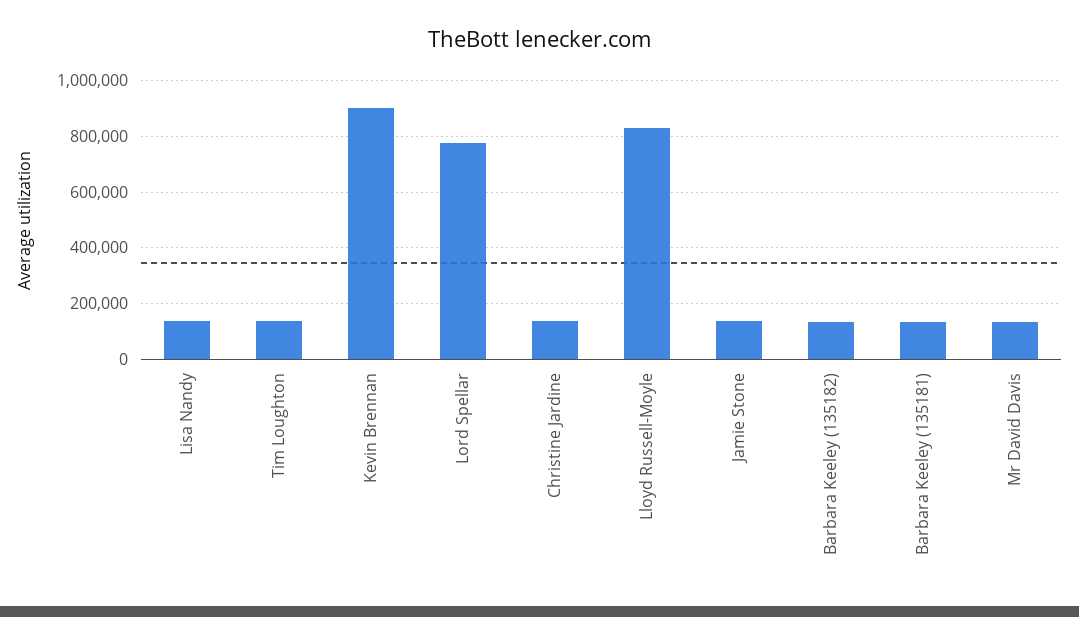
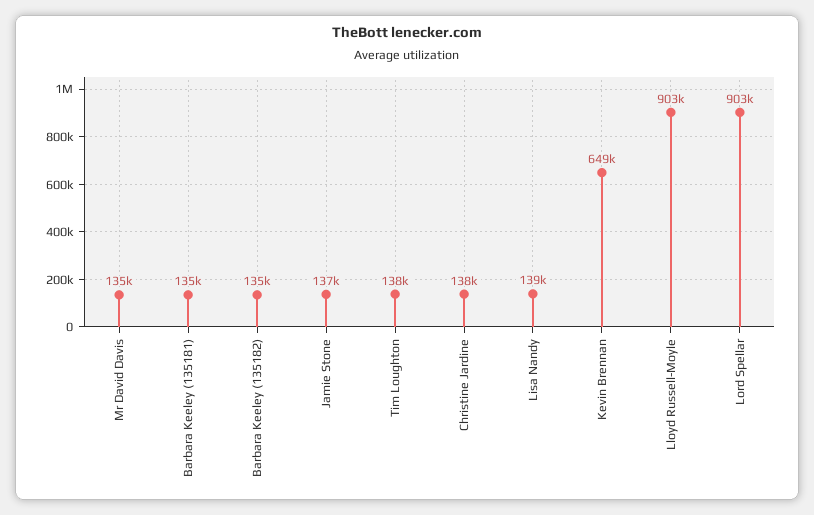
Kevin Brennan: 900000 -> 649000
Lord Spellar: 775000 -> 903000
Lloyd Russell-Moyle: 825000 -> 903000

